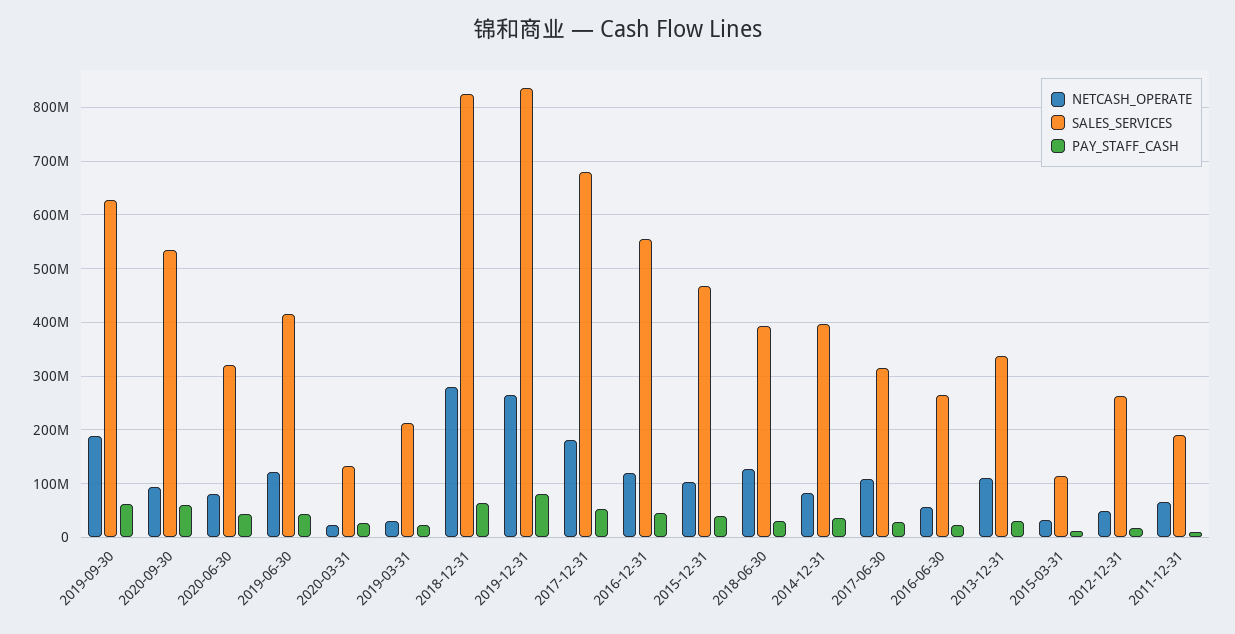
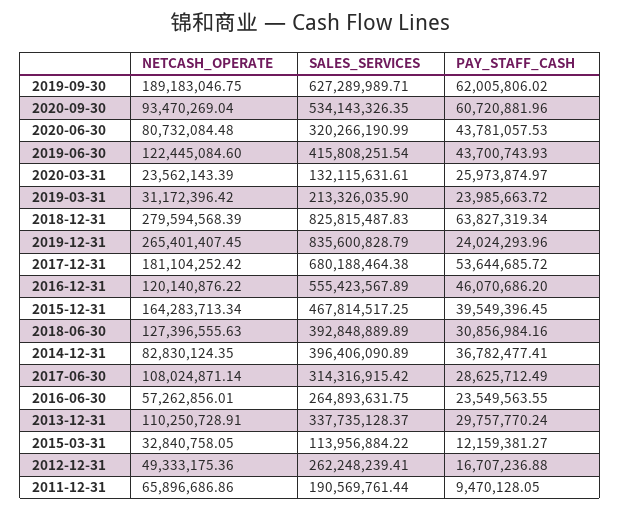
PAY_STAFF_CASH, 2019-12-31: 80000000 -> 24024293.96
NETCASH_OPERATE, 2015-12-31: 100000000 -> 164283713.34

